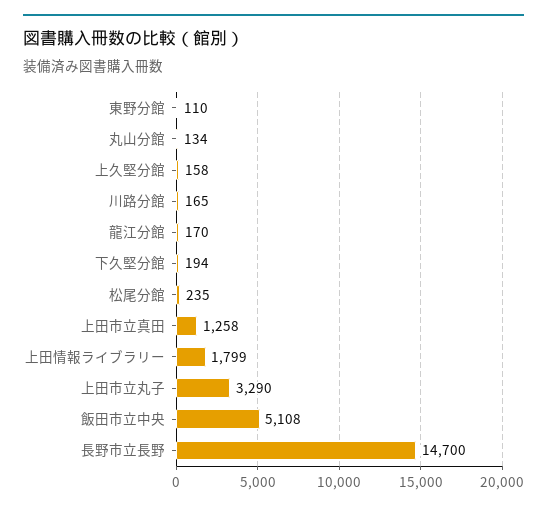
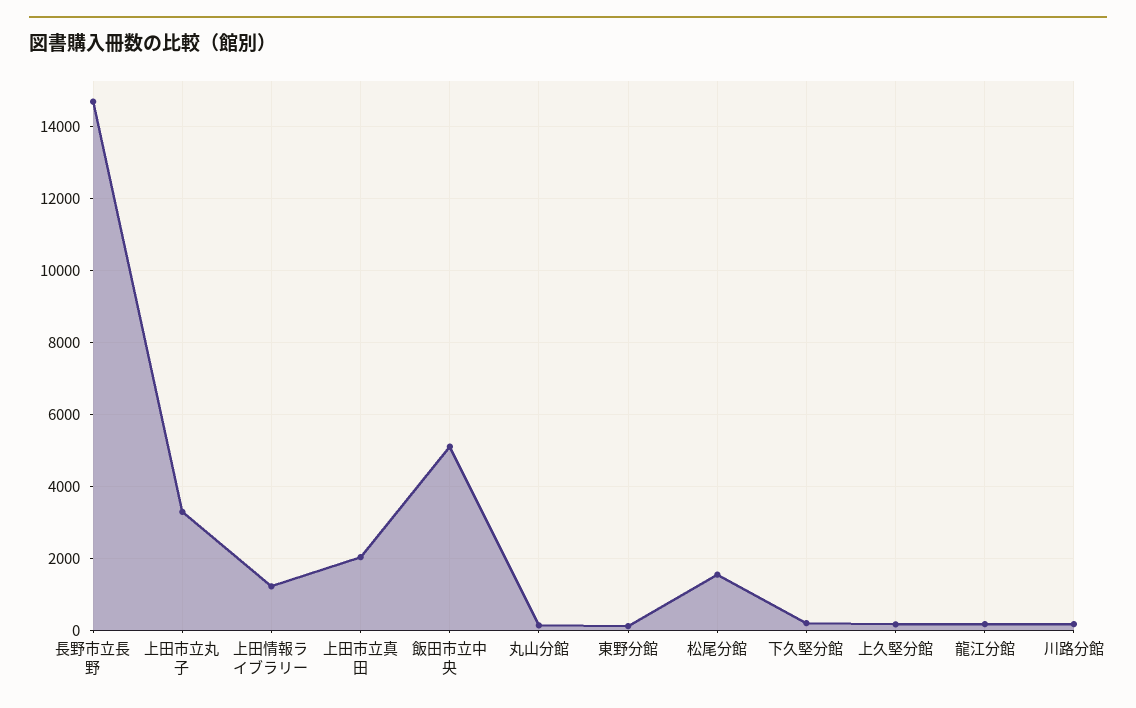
松尾分館: 235 -> 1600
上田市立真田: 1258 -> 2000
上田情報ライブラリー: 1799 -> 1200

